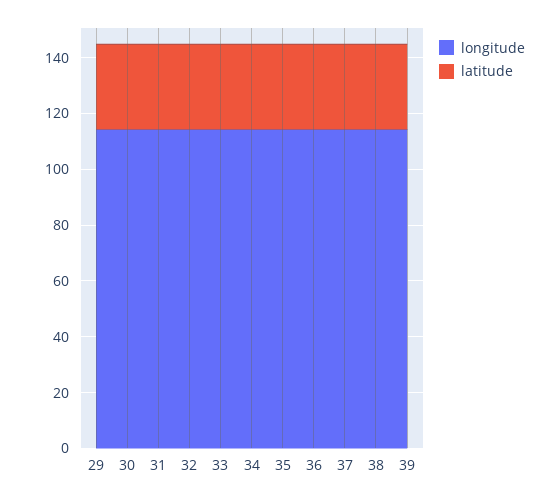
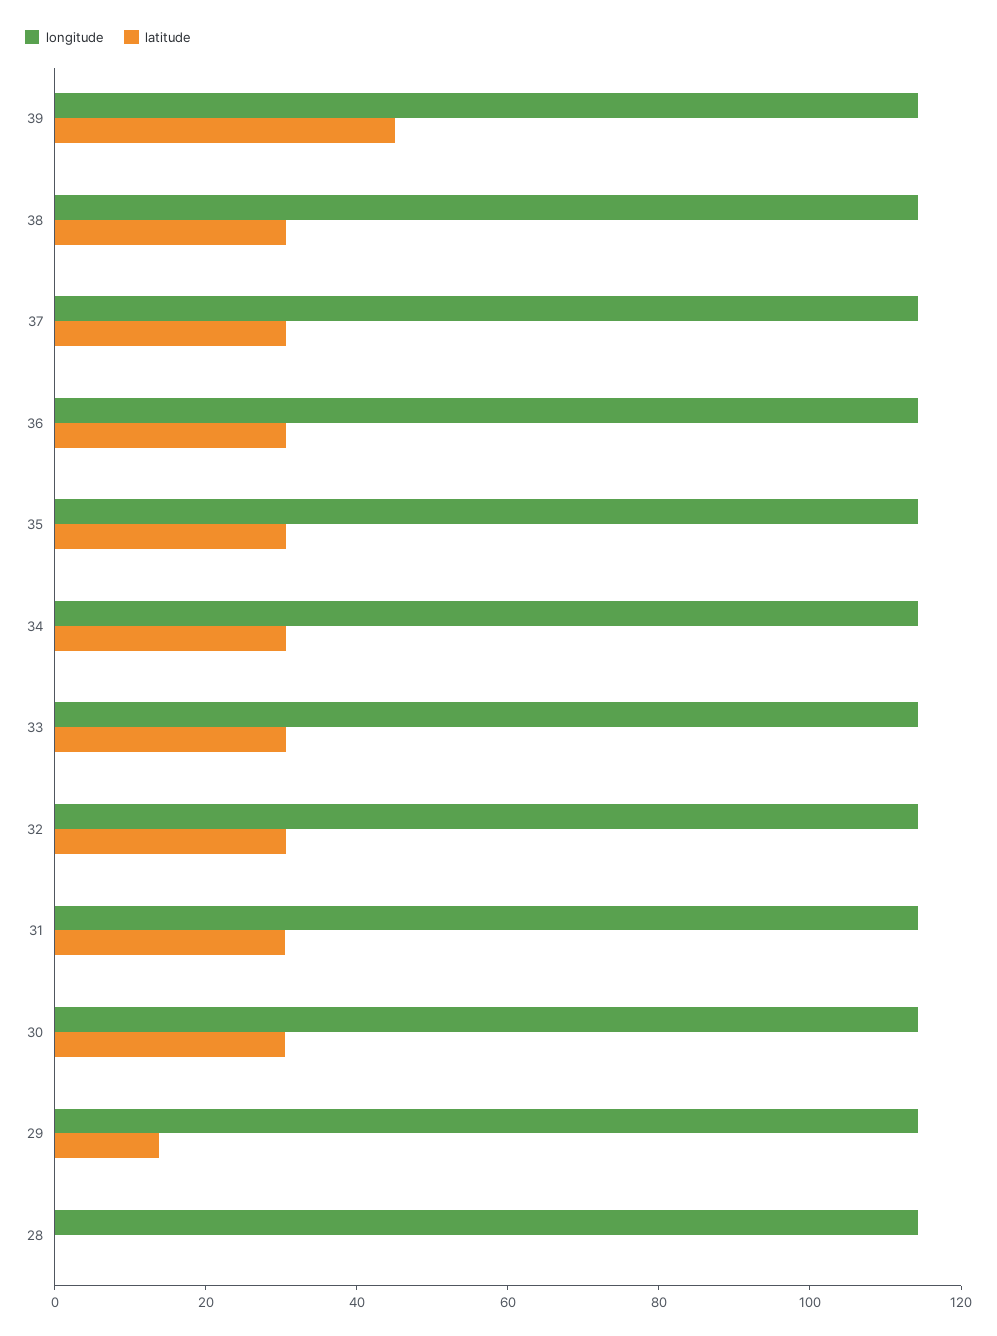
latitude, 29: 30 -> 15
latitude, 39: 30 -> 45
longitude, 28: none -> 115
latitude, 28: none -> 0

